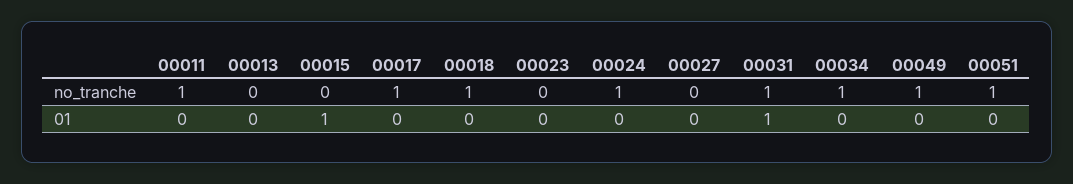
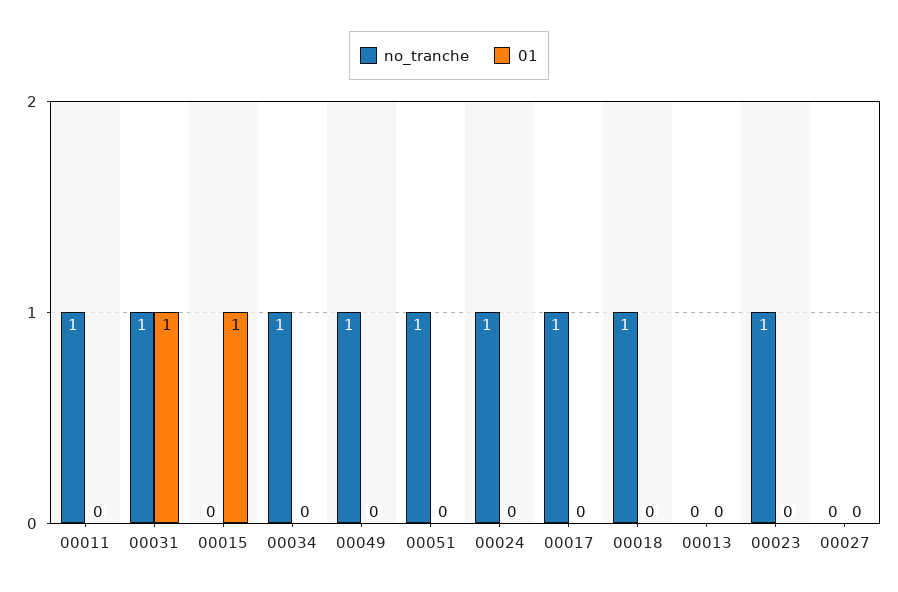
no_tranche, 00023: 0 -> 1

